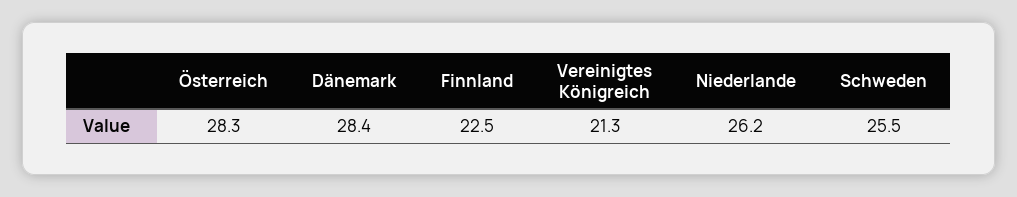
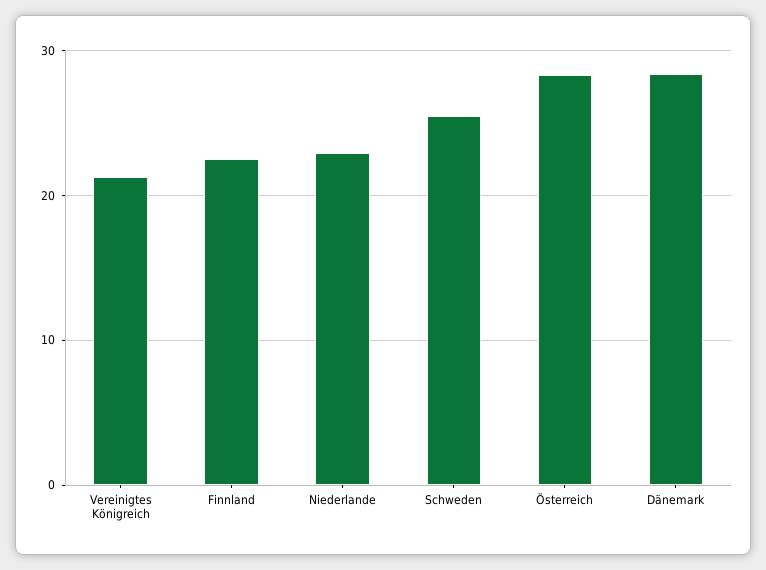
Niederlande: 26.2 -> 23

